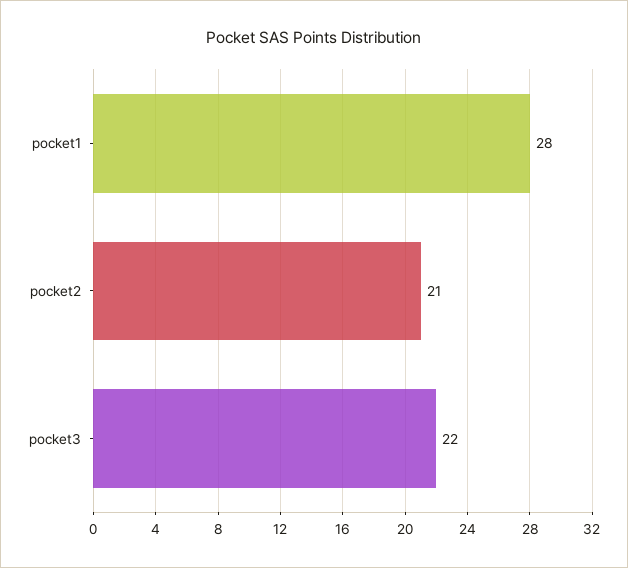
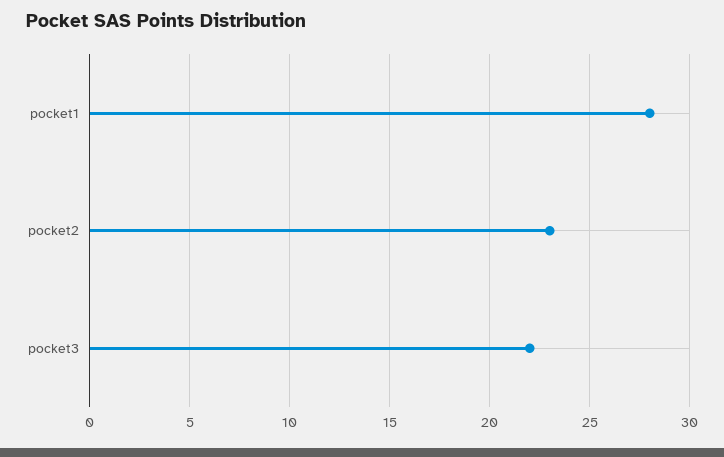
pocket2: 21 -> 23

